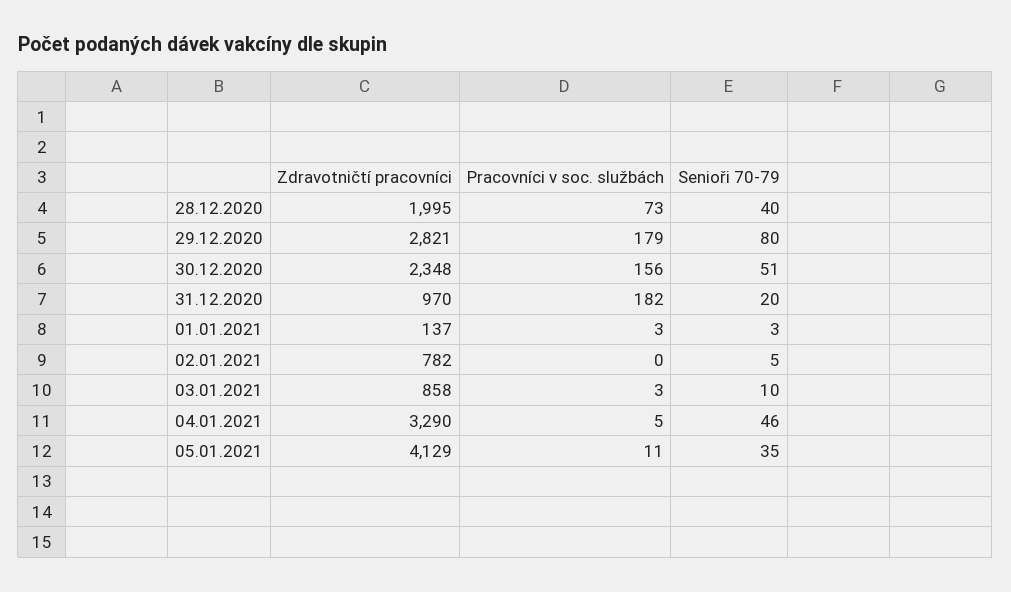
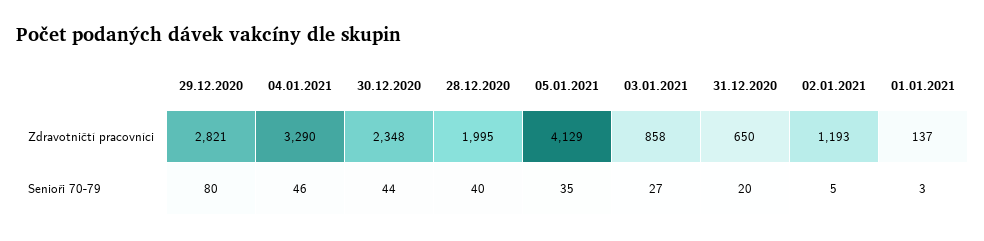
Pracovníci v soc. službách, 28.12.2020: 73 -> none
Pracovníci v soc. službách, 29.12.2020: 179 -> none
Pracovníci v soc. službách, 30.12.2020: 156 -> none
Senioři 70-79, 30.12.2020: 51 -> 44
Zdravotničtí pracovníci, 31.12.2020: 970 -> 650
Pracovníci v soc. službách, 31.12.2020: 182 -> none
Pracovníci v soc. službách, 01.01.2021: 3 -> none
Zdravotničtí pracovníci, 02.01.2021: 782 -> 1193
Pracovníci v soc. službách, 02.01.2021: 0 -> none
Pracovníci v soc. službách, 03.01.2021: 3 -> none
Senioři 70-79, 03.01.2021: 10 -> 27
Pracovníci v soc. službách, 04.01.2021: 5 -> none
Pracovníci v soc. službách, 05.01.2021: 11 -> none

